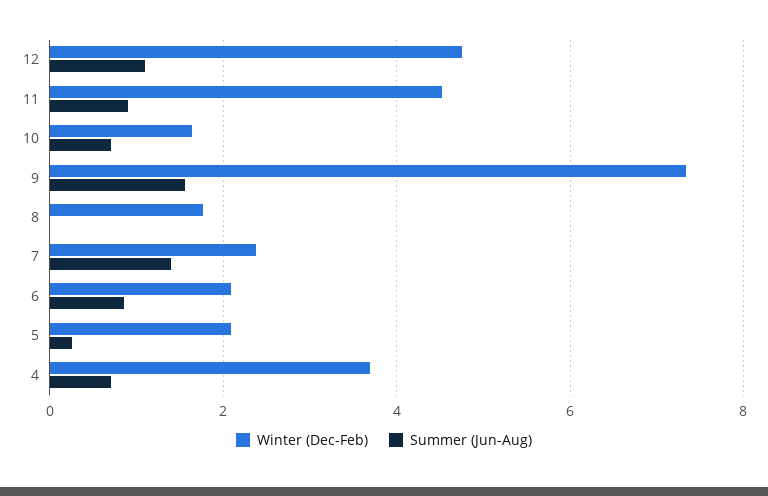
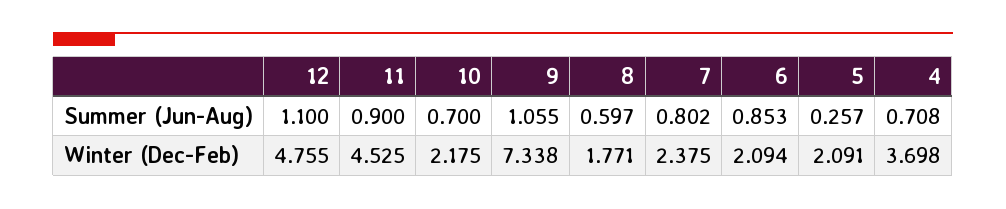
Winter (Dec-Feb), 10: 1.6 -> 2.175
Summer (Jun-Aug), 9: 1.6 -> 1.055
Summer (Jun-Aug), 8: 0 -> 0.597
Summer (Jun-Aug), 7: 1.4 -> 0.802

